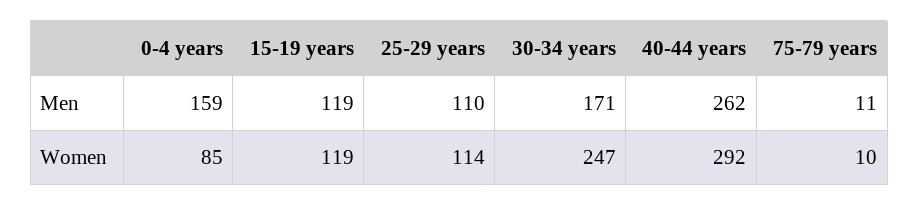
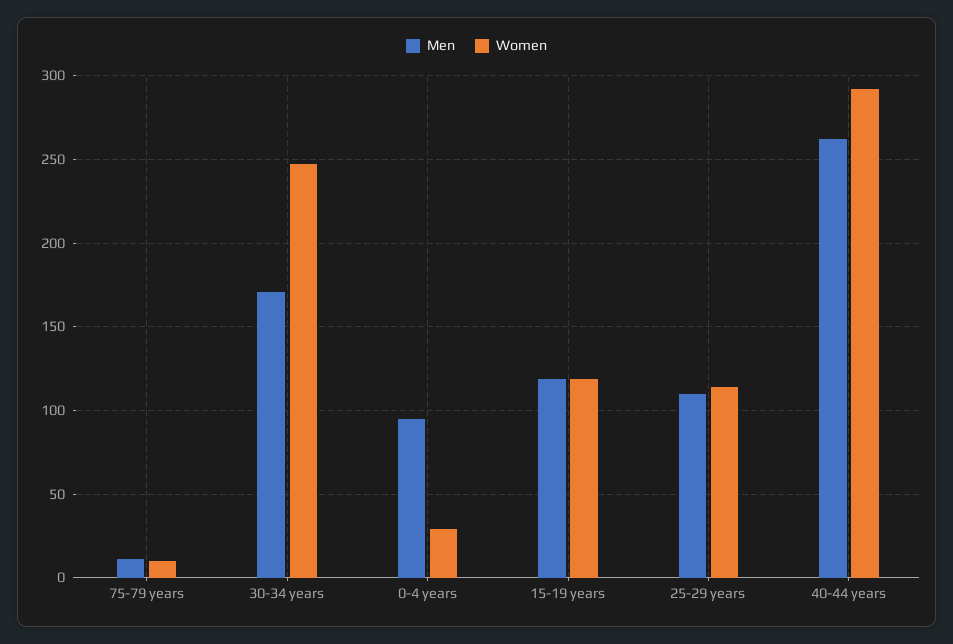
Men, 0-4 years: 159 -> 95
Women, 0-4 years: 85 -> 30

